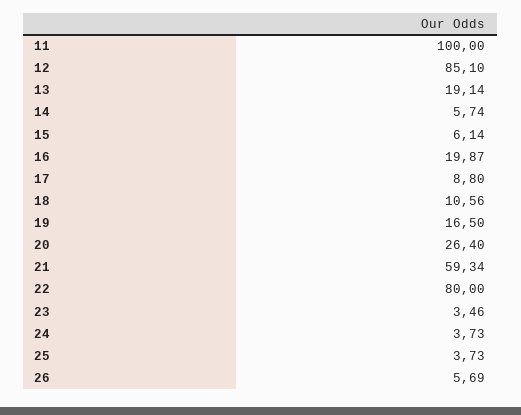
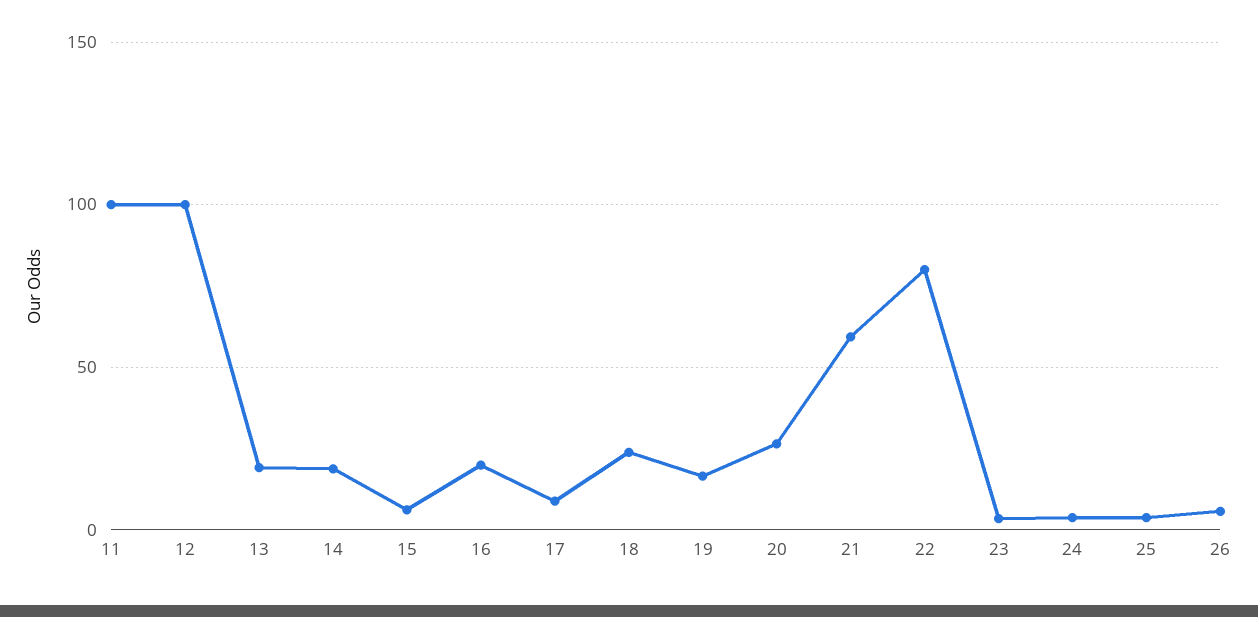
12: 85.1 -> 100
14: 5.74 -> 20
18: 10.56 -> 25

